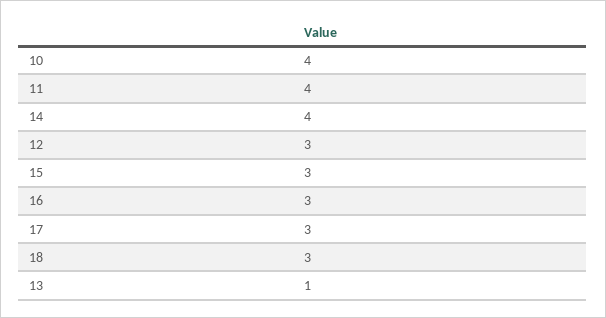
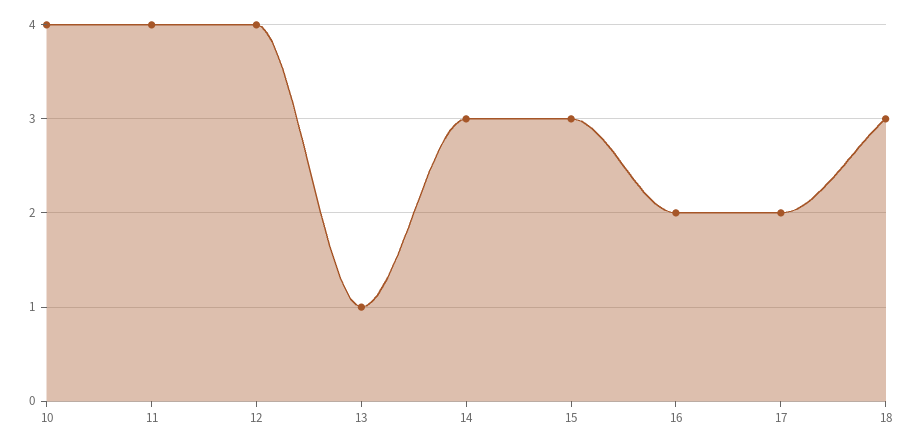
14: 4 -> 3
12: 3 -> 4
16: 3 -> 2
17: 3 -> 2

